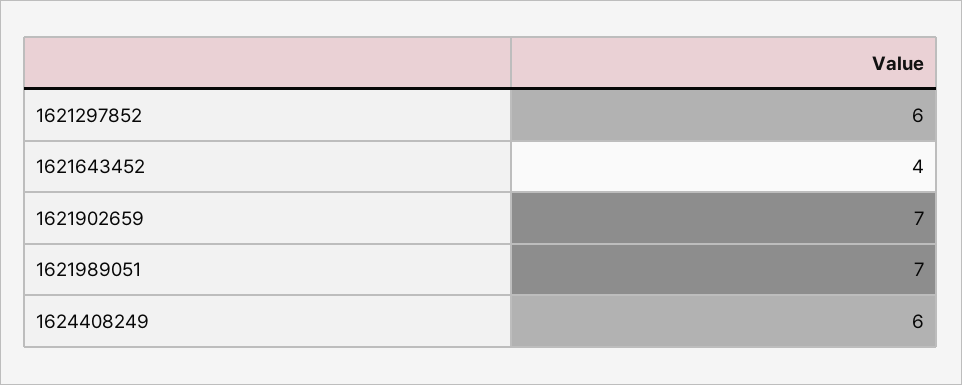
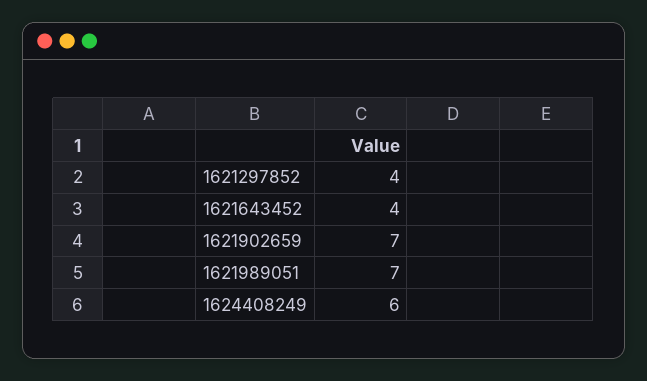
1621297852: 6 -> 4

